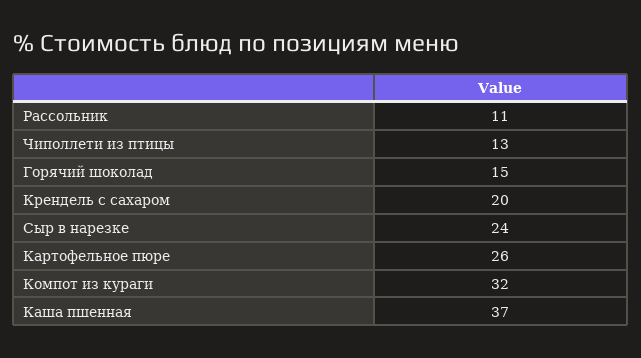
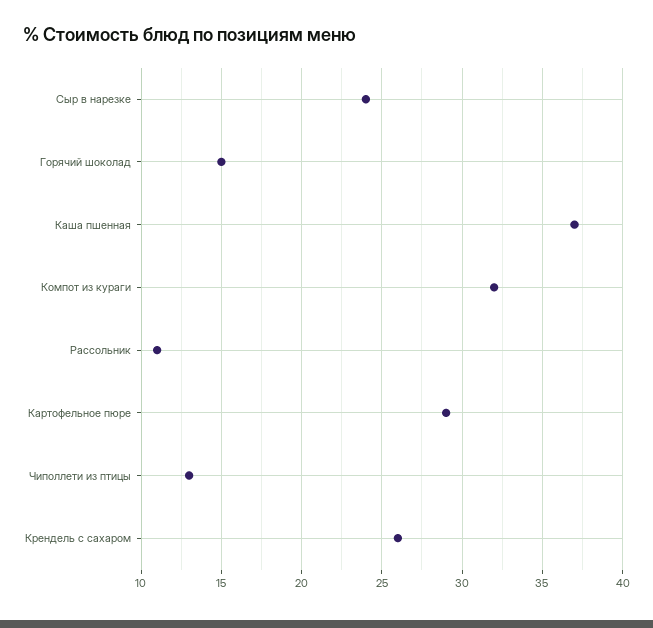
Крендель с сахаром: 20 -> 26
Картофельное пюре: 26 -> 29

